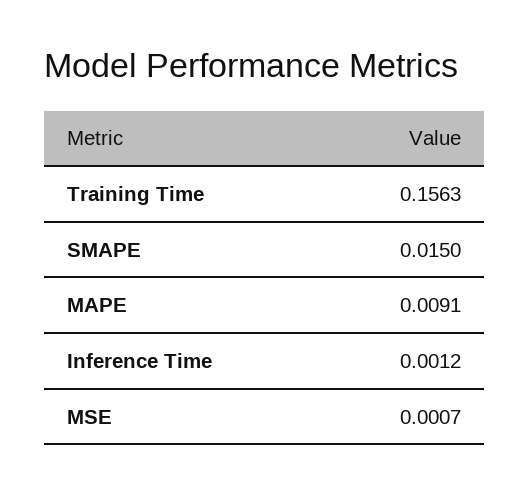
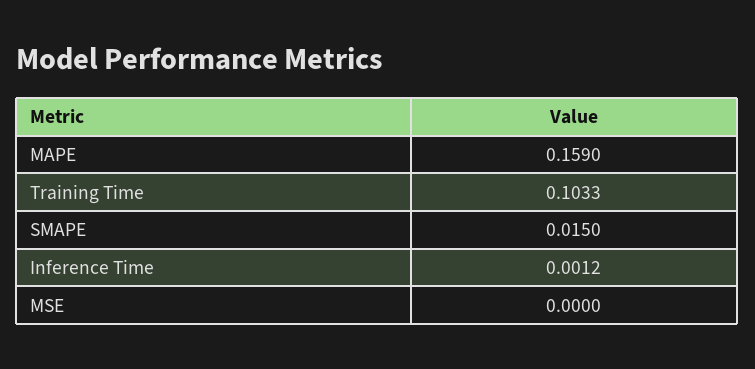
Training Time: 0.1563 -> 0.1033
MAPE: 0.0091 -> 0.159
MSE: 0.0007 -> 0

